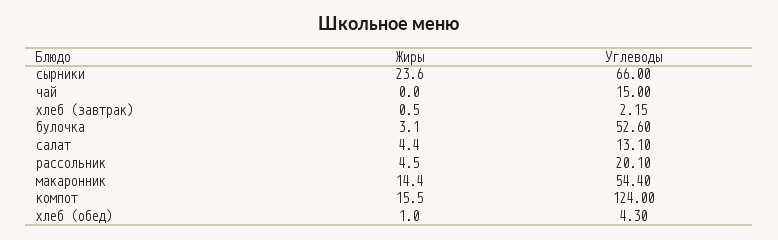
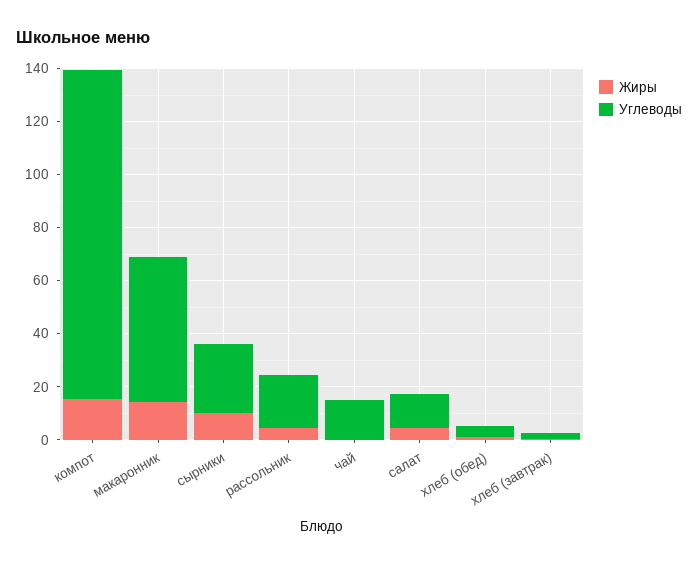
Жиры, сырники: 23.6 -> 10
Углеводы, сырники: 66 -> 25
Жиры, булочка: 3.1 -> none
Углеводы, булочка: 52.6 -> none

